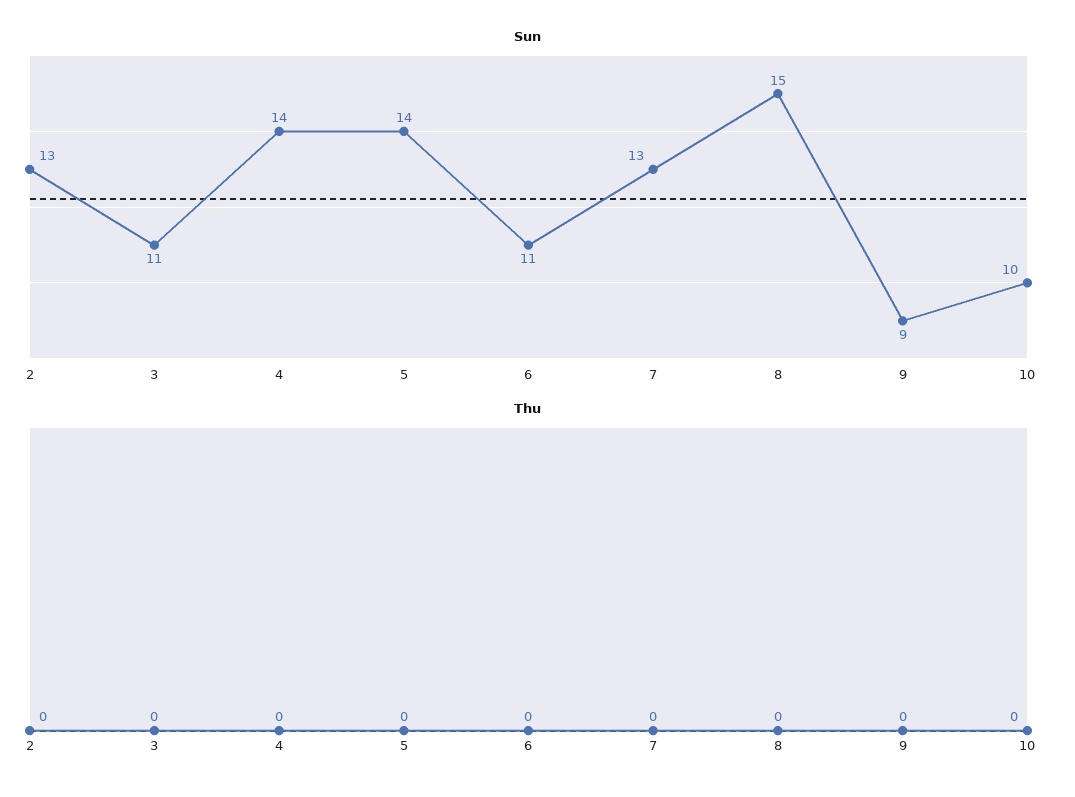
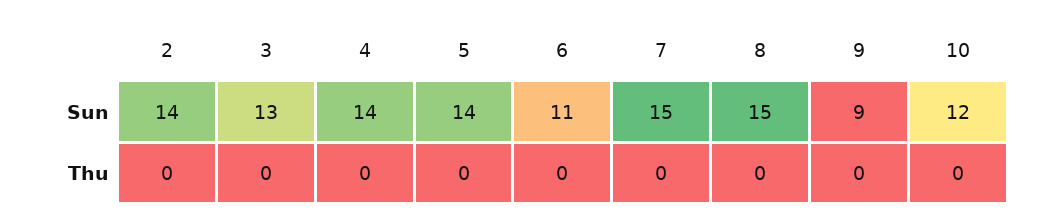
Sun, 2: 13 -> 14
Sun, 3: 11 -> 13
Sun, 7: 13 -> 15
Sun, 10: 10 -> 12

